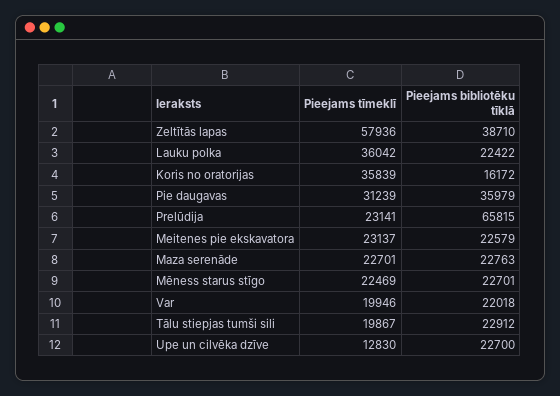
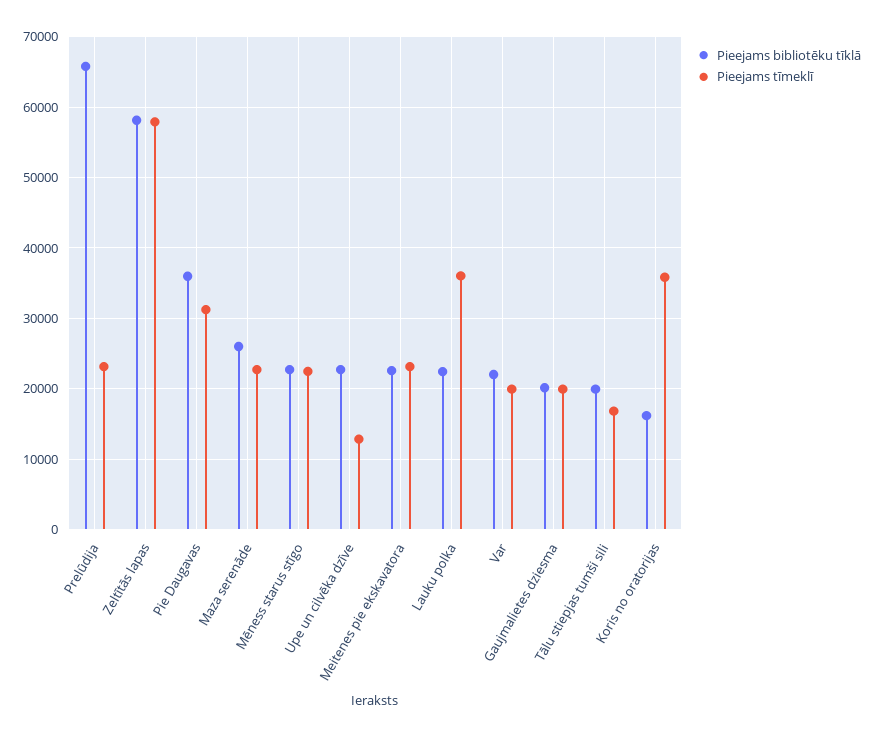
Pieejams bibliotēku tīklā, Zeltītās lapas: 38710 -> 58000
Pieejams bibliotēku tīklā, Maza serenāde: 22763 -> 26000
Pieejams tīmeklī, Tālu stiepjas tumši sili: 19867 -> 17000
Pieejams bibliotēku tīklā, Tālu stiepjas tumši sili: 22912 -> 20000
Pieejams bibliotēku tīklā, Gaujmalietes dziesma: none -> 20000
Pieejams tīmeklī, Gaujmalietes dziesma: none -> 20000

